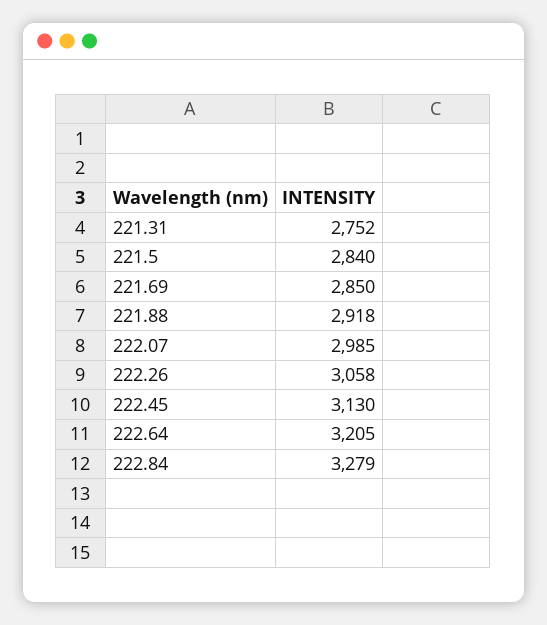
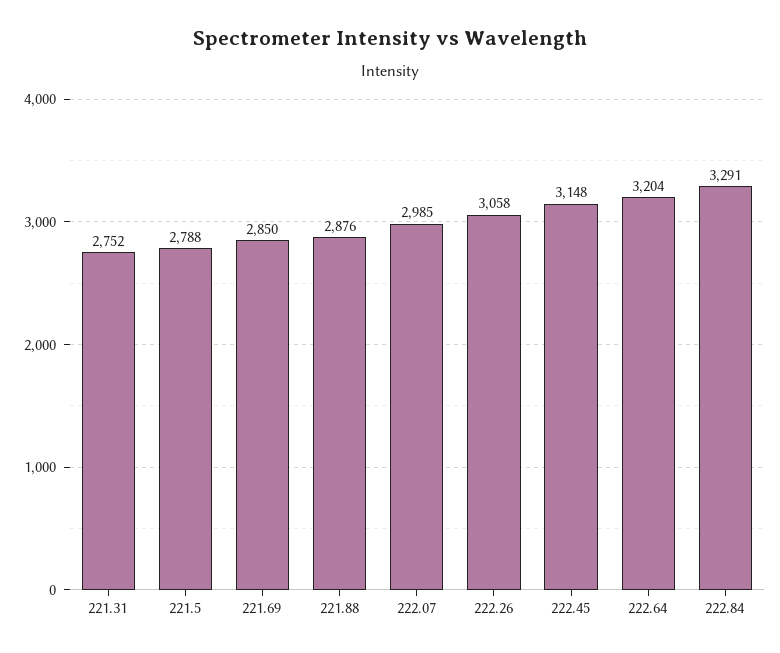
221.5: 2840 -> 2788
221.88: 2918 -> 2876
222.45: 3130 -> 3148
222.64: 3205 -> 3204
222.84: 3279 -> 3291

